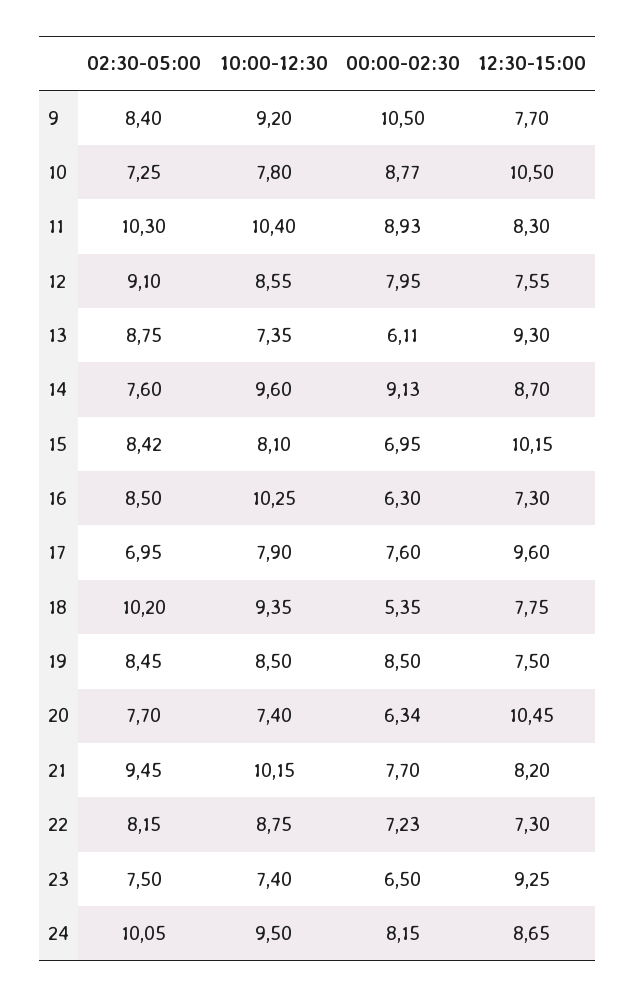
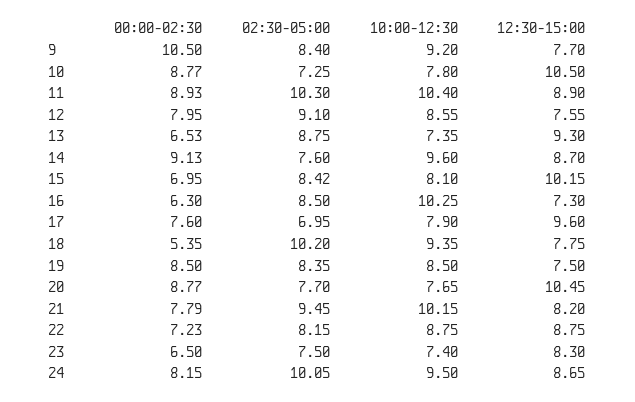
12:30-15:00, 11: 8.3 -> 8.9
00:00-02:30, 13: 6.11 -> 6.53
02:30-05:00, 19: 8.45 -> 8.35
10:00-12:30, 20: 7.4 -> 7.65
00:00-02:30, 20: 6.34 -> 8.77
00:00-02:30, 21: 7.7 -> 7.79
12:30-15:00, 22: 7.3 -> 8.75
12:30-15:00, 23: 9.25 -> 8.3

